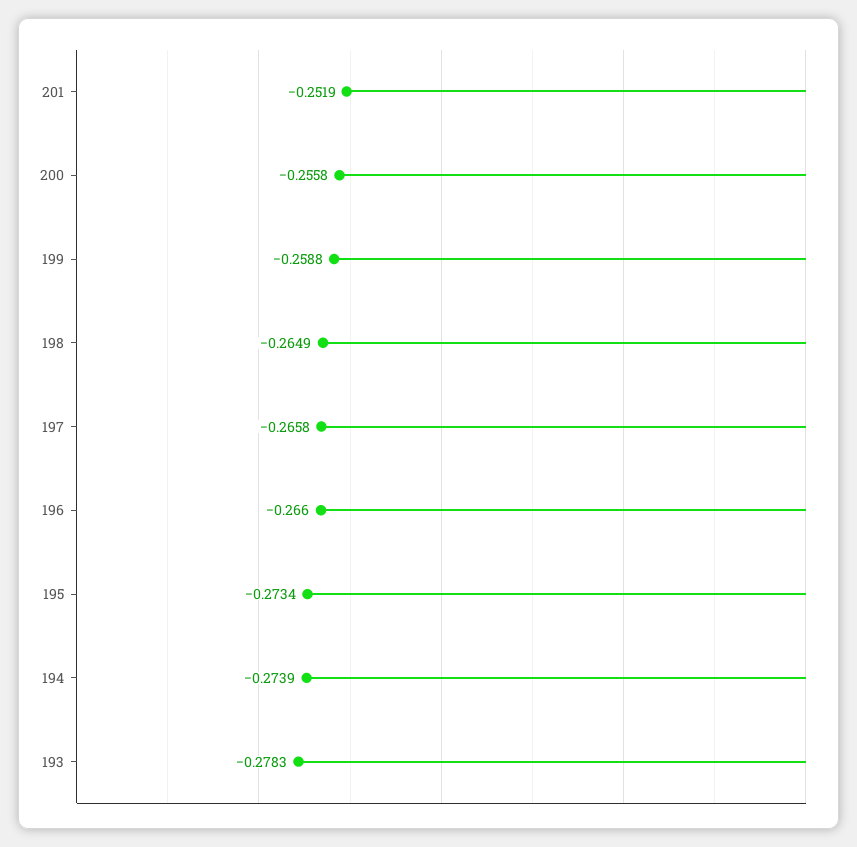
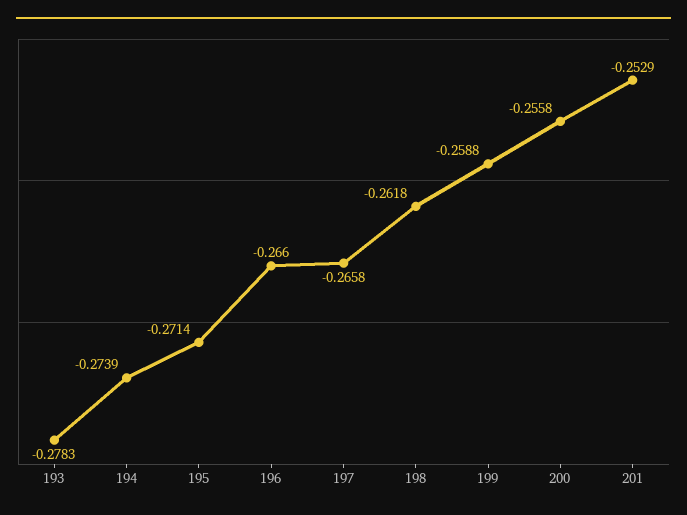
201: -0.2519 -> -0.2529
198: -0.2649 -> -0.2618
195: -0.2734 -> -0.2714

